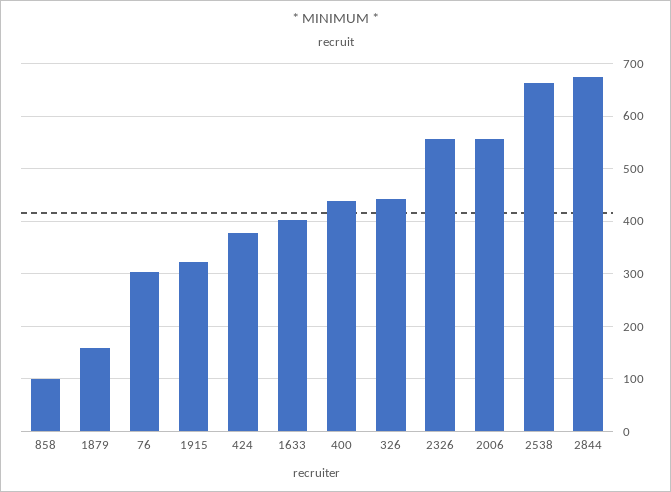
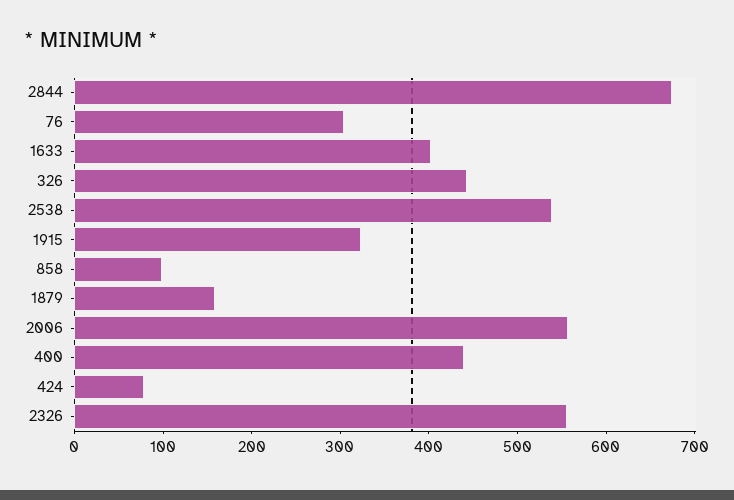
424: 380 -> 80
2538: 660 -> 540

